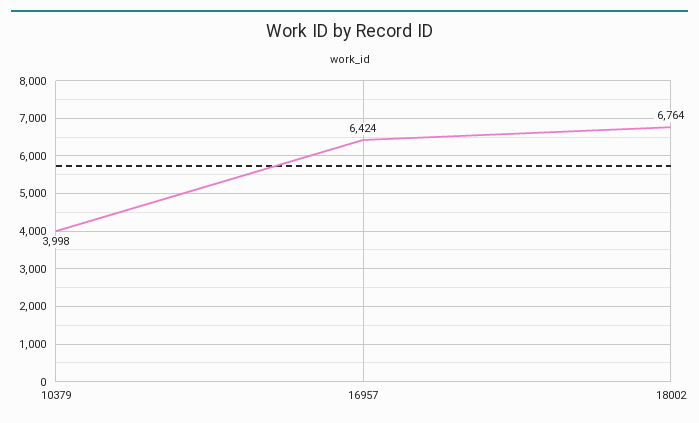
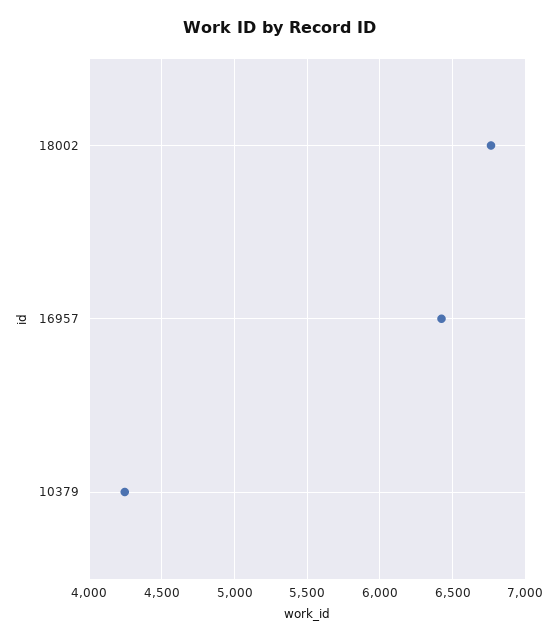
10379: 3998 -> 4250

